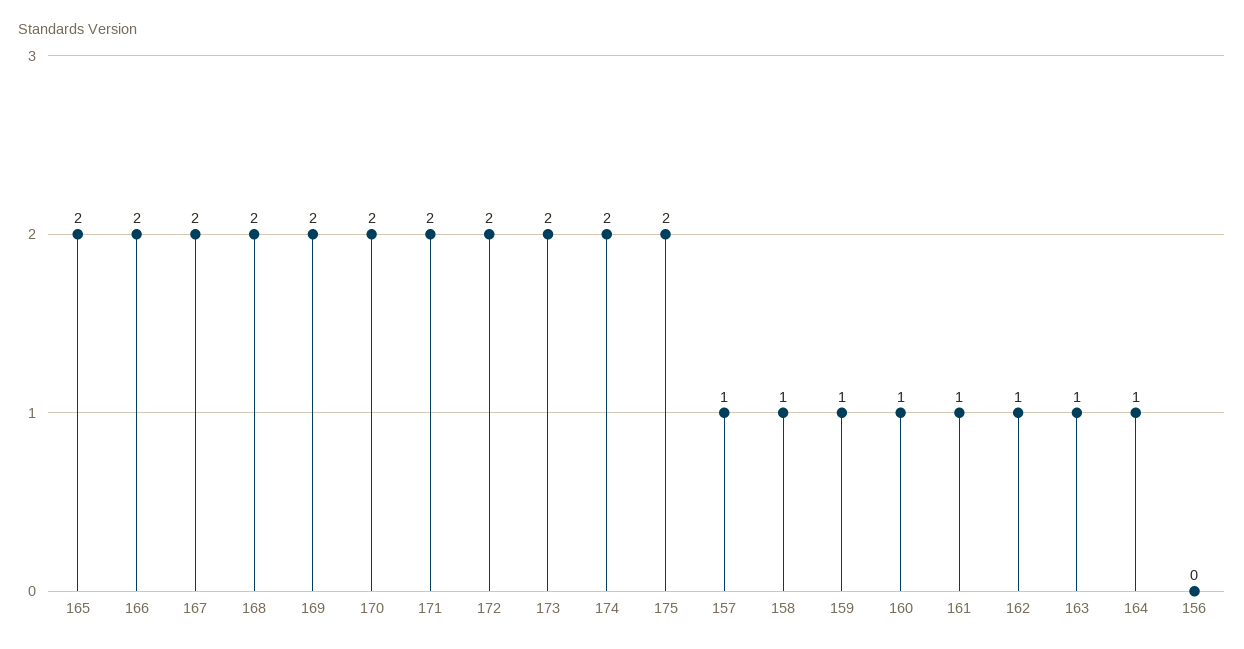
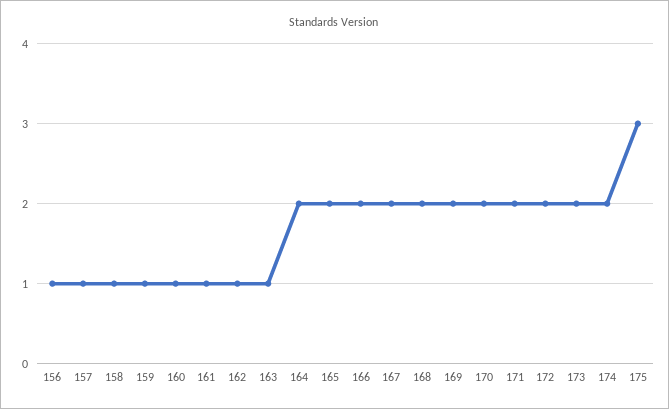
175: 2 -> 3
164: 1 -> 2
156: 0 -> 1

